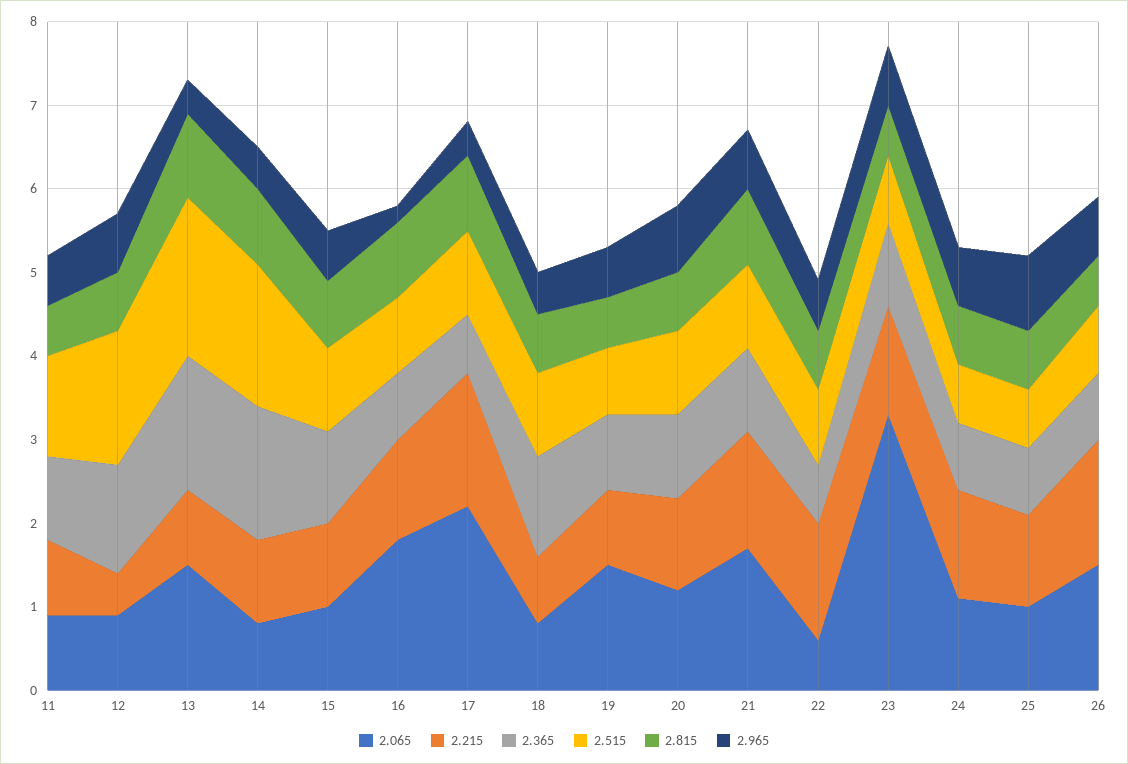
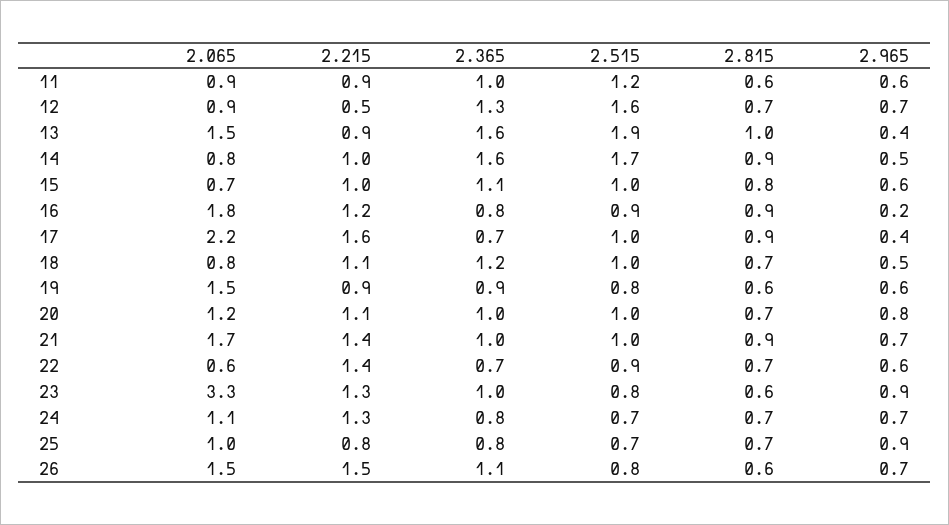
2.065, 15: 1 -> 0.7
2.215, 18: 0.8 -> 1.1
2.965, 23: 0.7 -> 0.9
2.215, 25: 1.1 -> 0.8
2.365, 26: 0.8 -> 1.1

